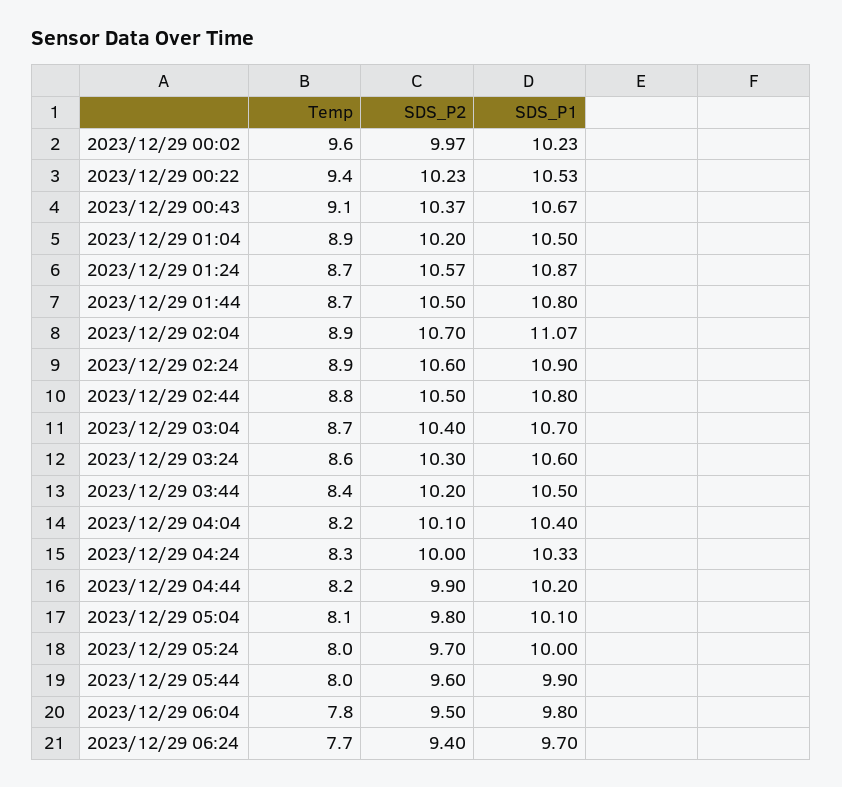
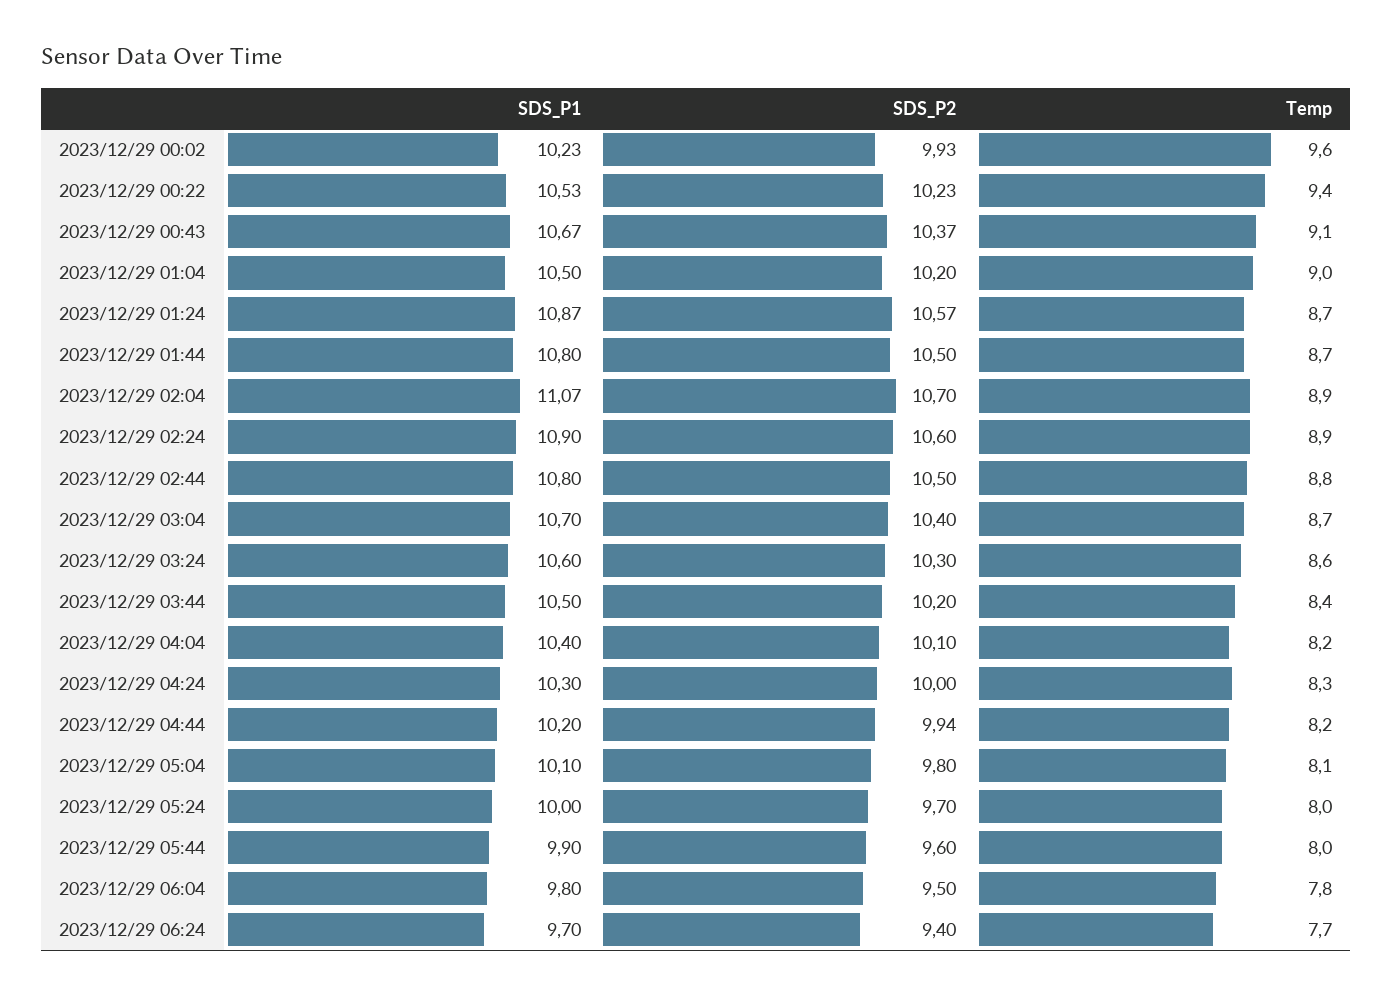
SDS_P2, 2023/12/29 00:02: 9.97 -> 9.93
Temp, 2023/12/29 01:04: 8.9 -> 9
SDS_P1, 2023/12/29 04:24: 10.33 -> 10.3
SDS_P2, 2023/12/29 04:44: 9.9 -> 9.94

